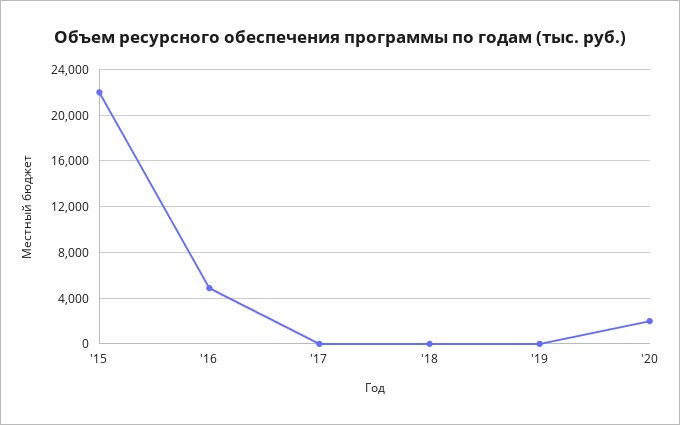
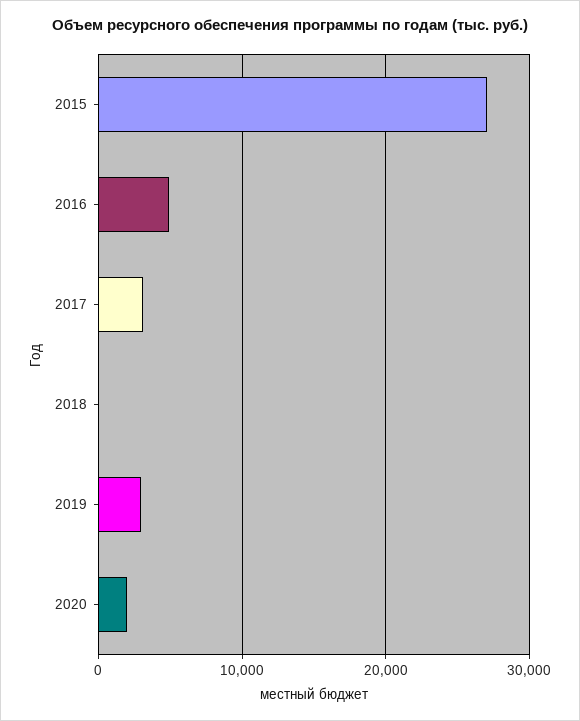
'15: 22000 -> 27000
'17: 0 -> 3000
'19: 0 -> 3000

